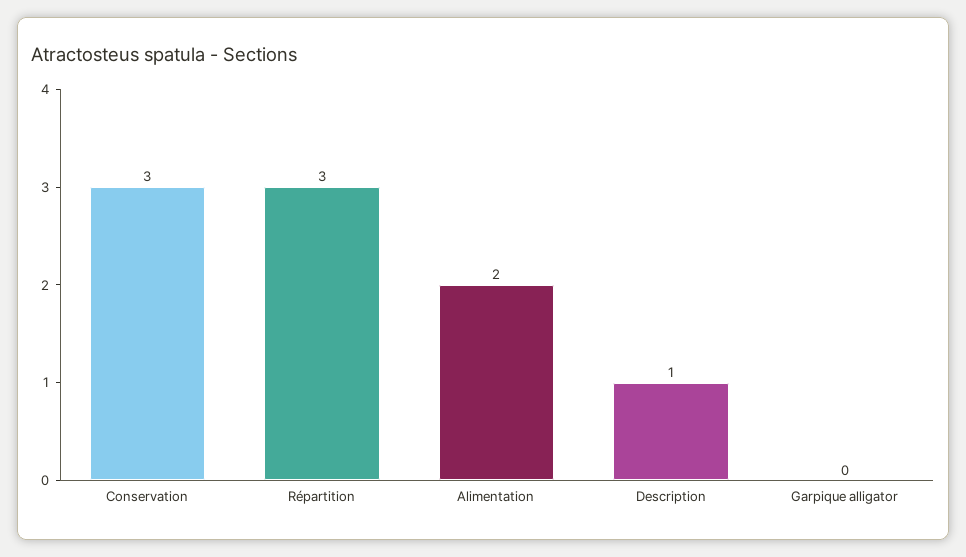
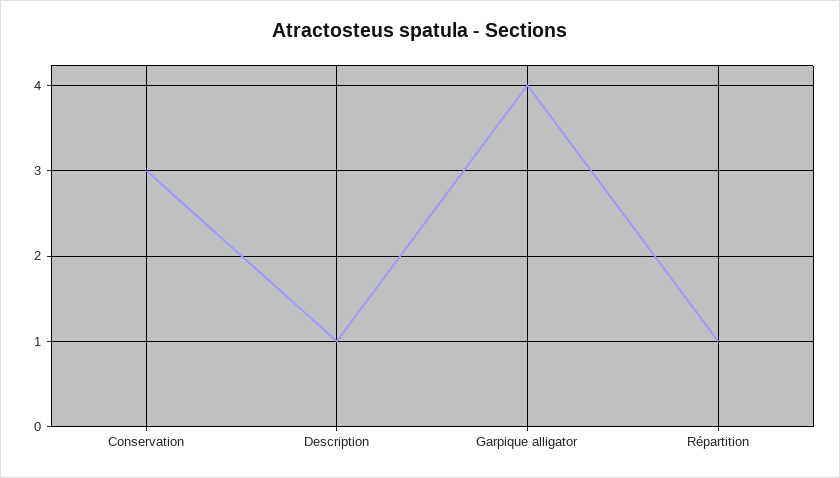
Répartition: 3 -> 1
Alimentation: 2 -> none
Garpique alligator: 0 -> 4

